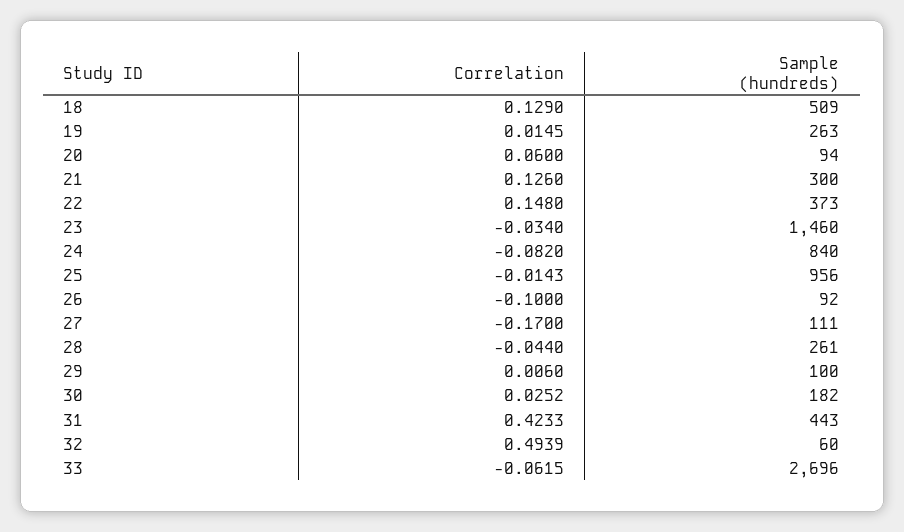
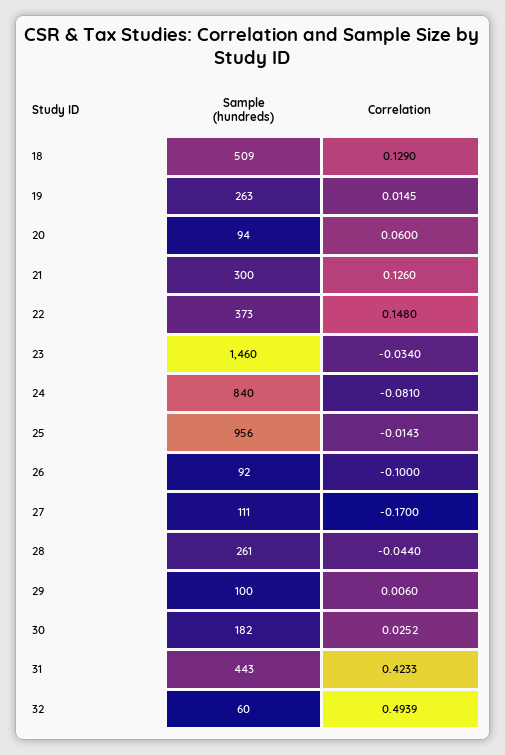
Correlation, 24: -0.082 -> -0.081
Correlation, 33: -0.0615 -> none
Sample (hundreds), 33: 2696 -> none

